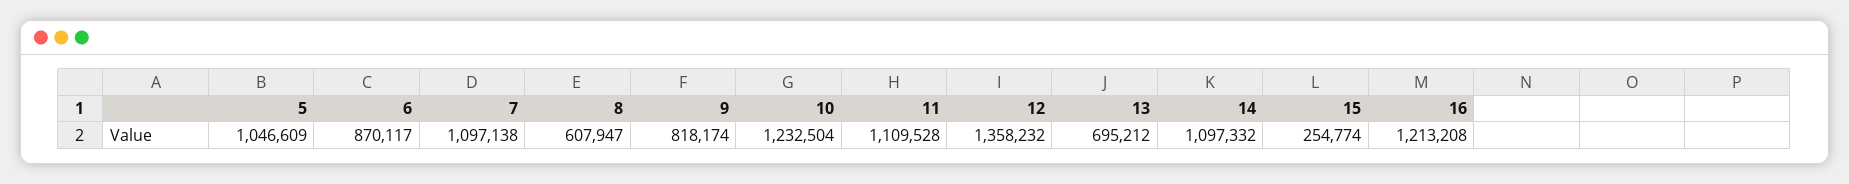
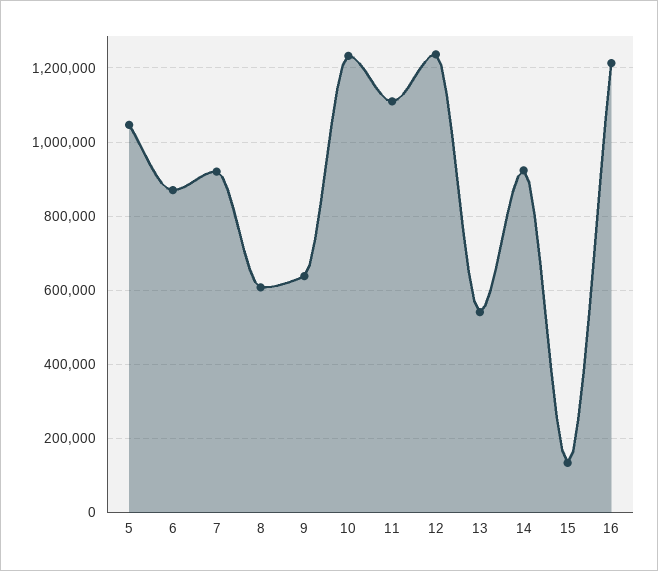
7: 1097138 -> 920000
9: 818174 -> 640000
12: 1358232 -> 1240000
13: 695212 -> 540000
14: 1097332 -> 920000
15: 254774 -> 140000

